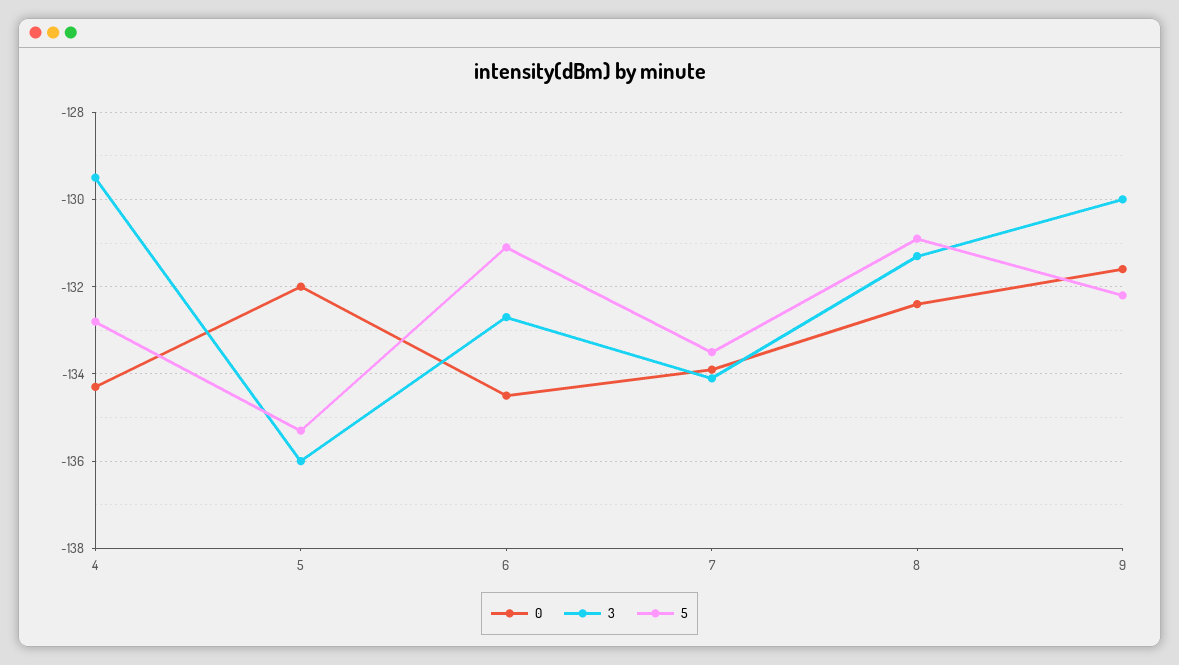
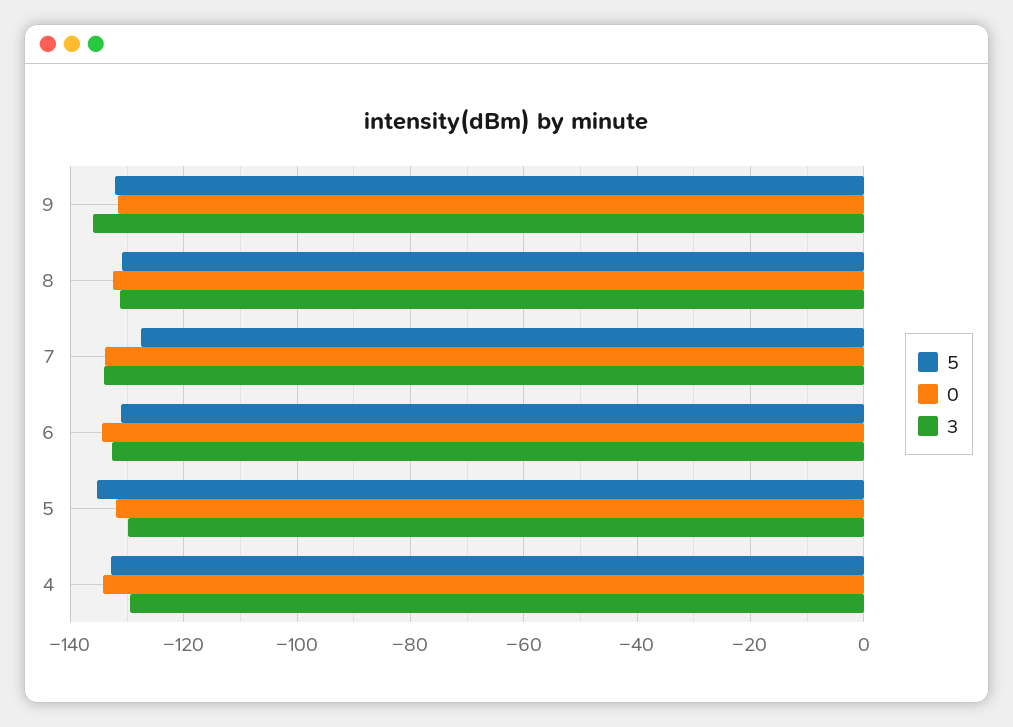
3, 5: -136 -> -130
5, 7: -133.5 -> -128
3, 9: -130 -> -136

